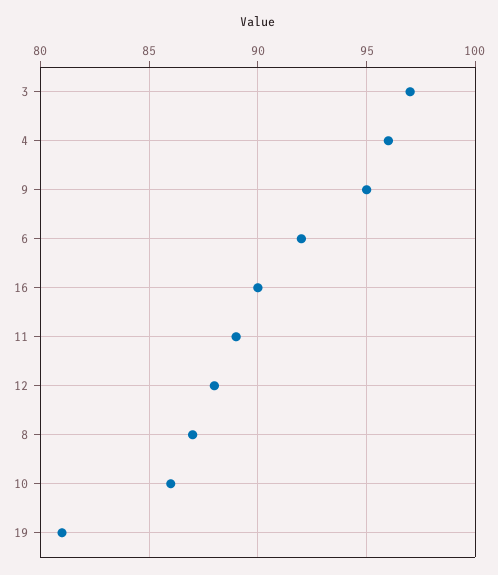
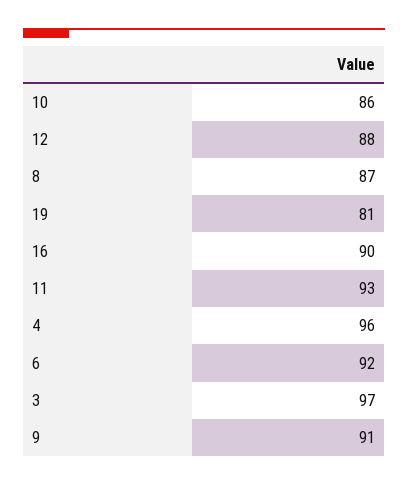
9: 95 -> 91
11: 89 -> 93

